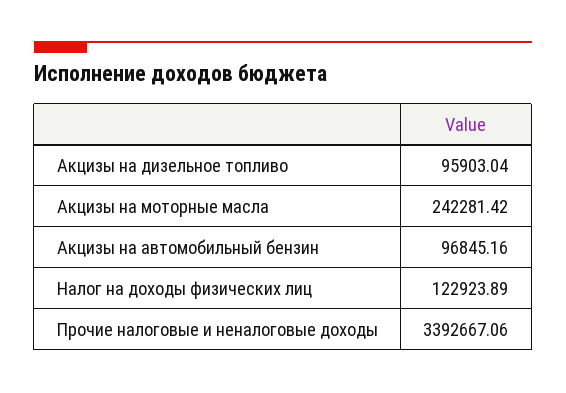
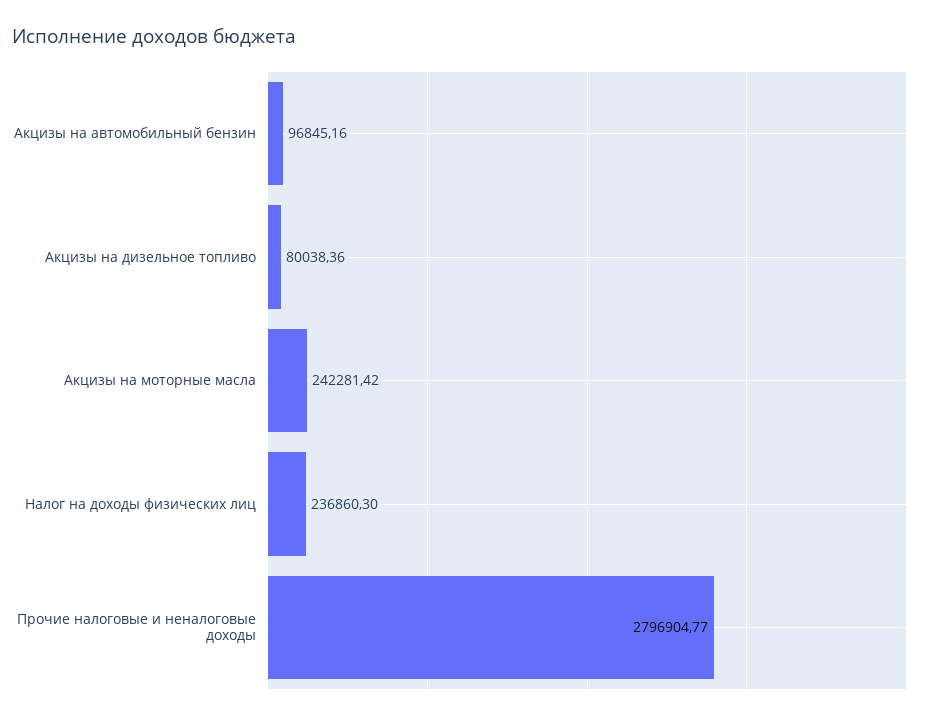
Акцизы на дизельное топливо: 95903.04 -> 80038.36
Налог на доходы физических лиц: 122923.89 -> 236860.3
Прочие налоговые и неналоговые доходы: 3392667.06 -> 2796904.77

